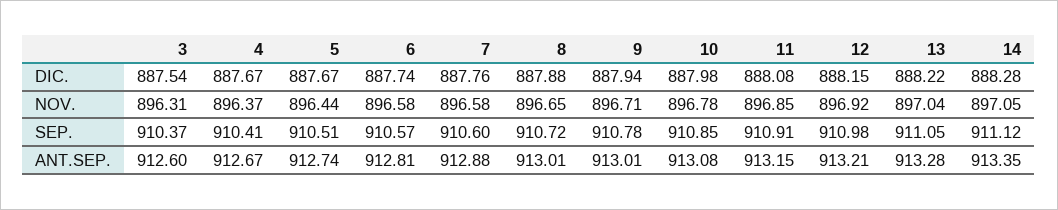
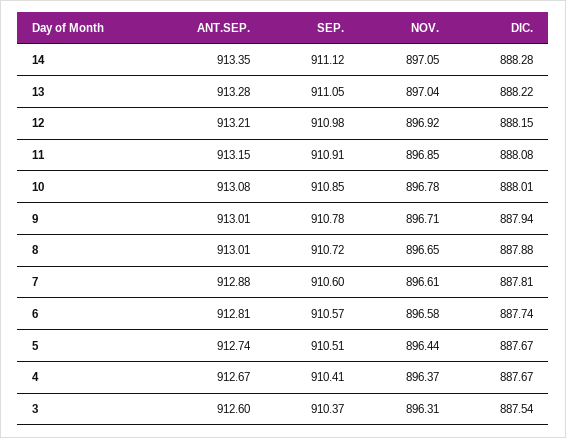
7, DIC.: 887.76 -> 887.81
10, DIC.: 887.98 -> 888.01
7, NOV.: 896.58 -> 896.61

